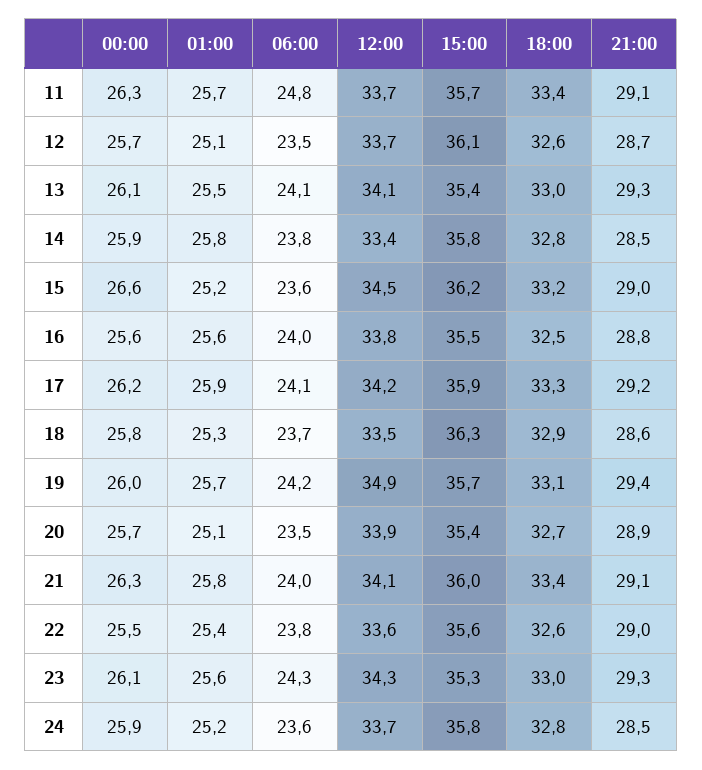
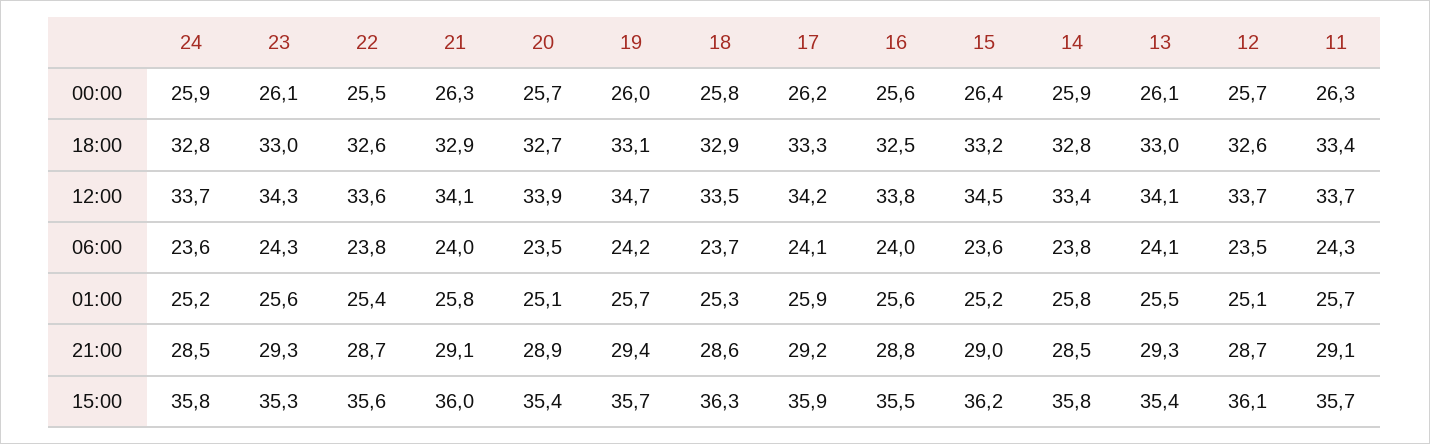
06:00, 11: 24.8 -> 24.3
00:00, 15: 26.6 -> 26.4
12:00, 19: 34.9 -> 34.7
18:00, 21: 33.4 -> 32.9
21:00, 22: 29 -> 28.7

